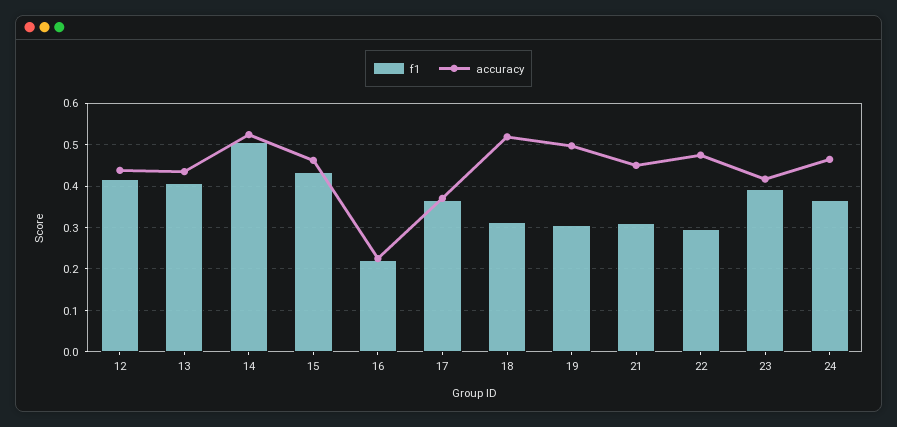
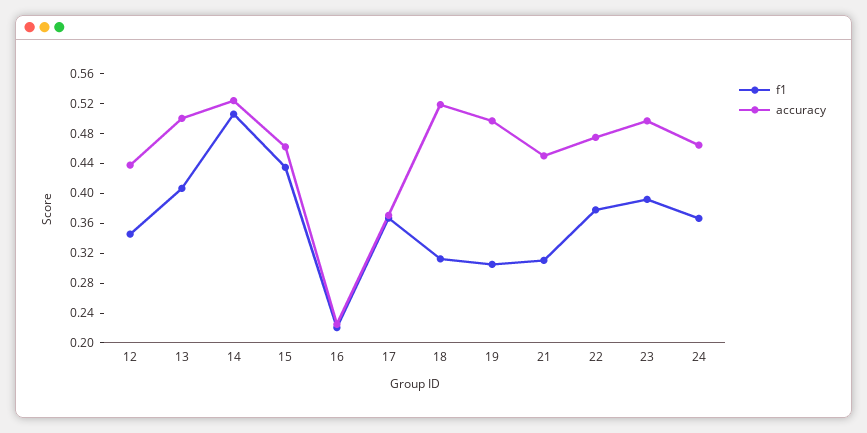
f1, 12: 0.42 -> 0.34
accuracy, 13: 0.44 -> 0.5
f1, 22: 0.3 -> 0.38
accuracy, 23: 0.42 -> 0.5

